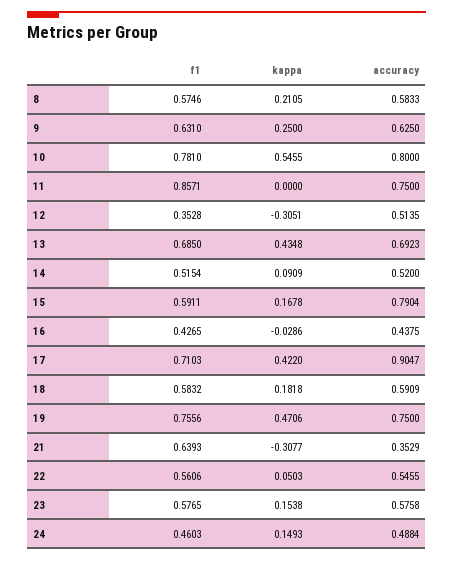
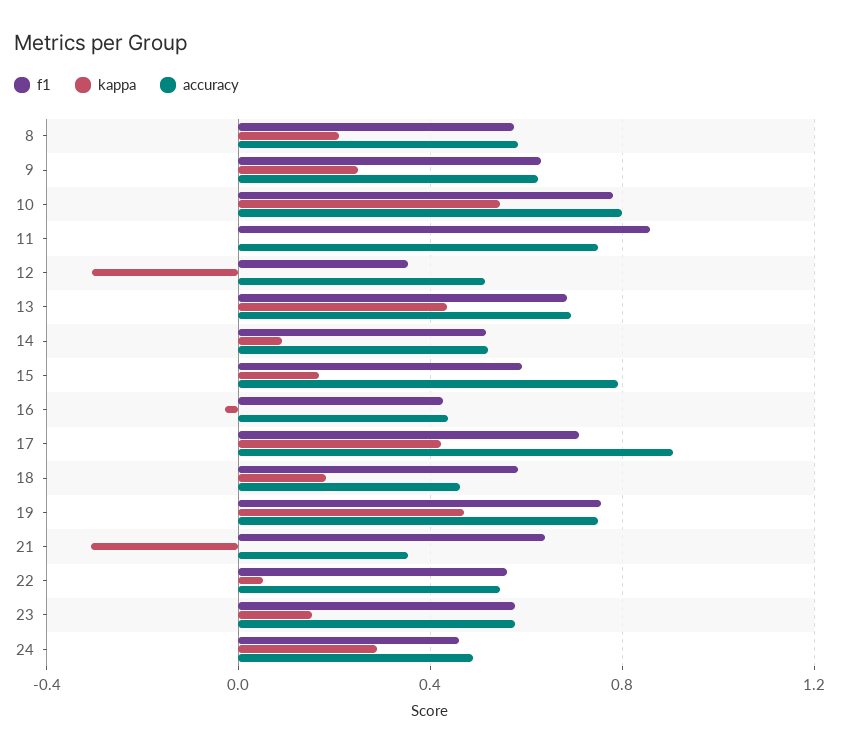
accuracy, 18: 0.5909 -> 0.45
kappa, 24: 0.1493 -> 0.3

